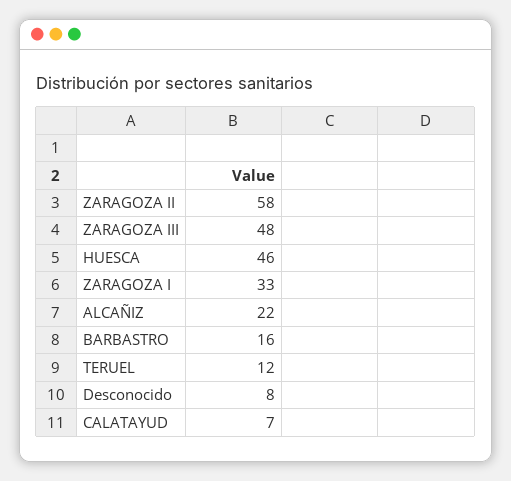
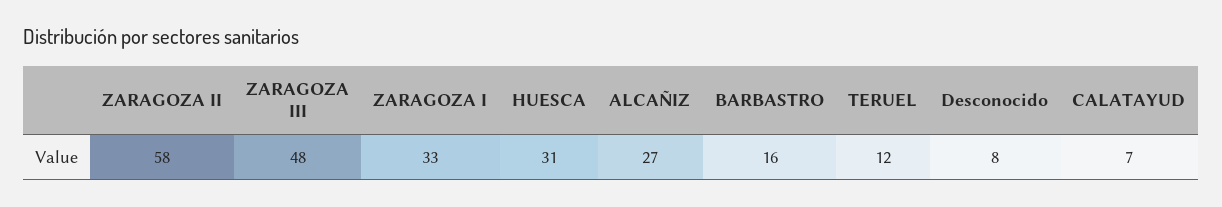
HUESCA: 46 -> 31
ALCAÑIZ: 22 -> 27

